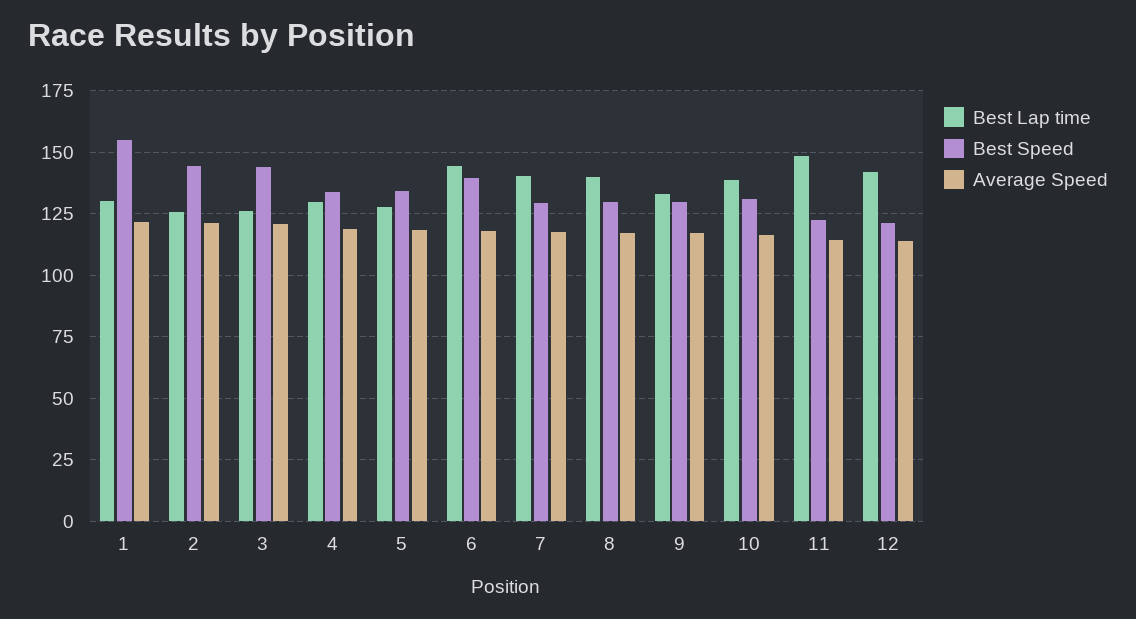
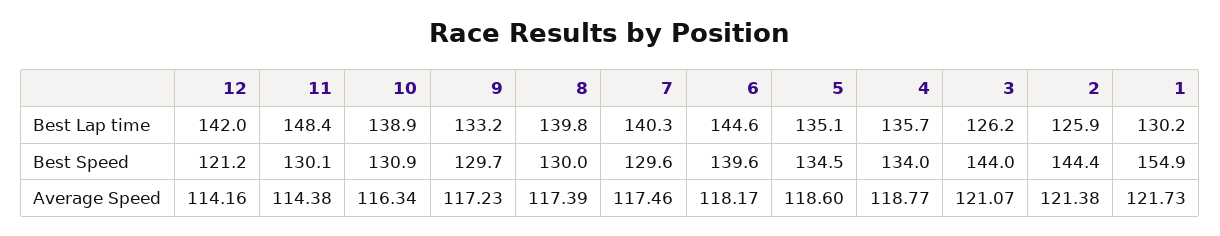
Best Lap time, 4: 130 -> 135.7
Best Lap time, 5: 127.5 -> 135.1
Best Speed, 11: 122.5 -> 130.1

